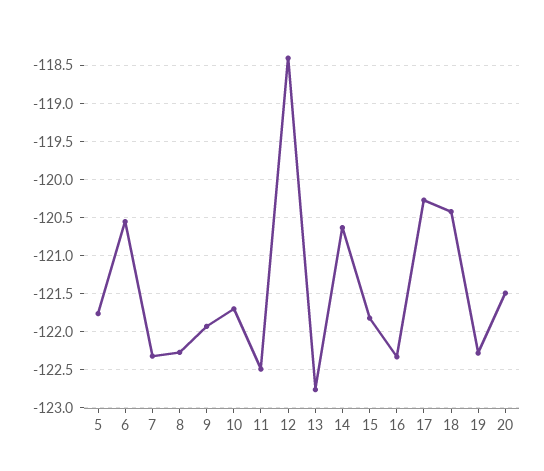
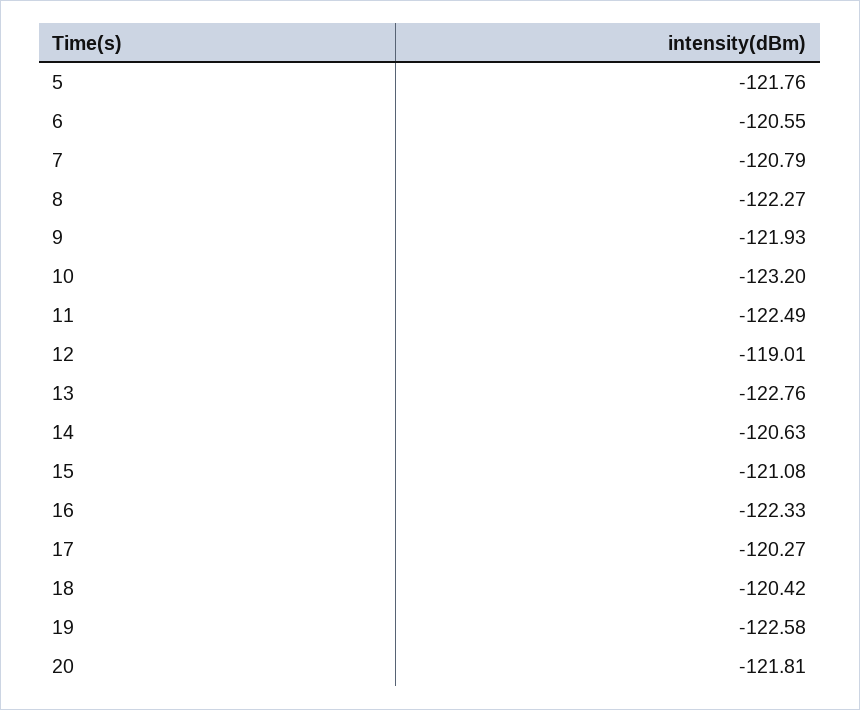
7: -122.3 -> -120.79
10: -121.7 -> -123.2
12: -118.4 -> -119.01
15: -121.8 -> -121.08
19: -122.3 -> -122.58
20: -121.5 -> -121.81

